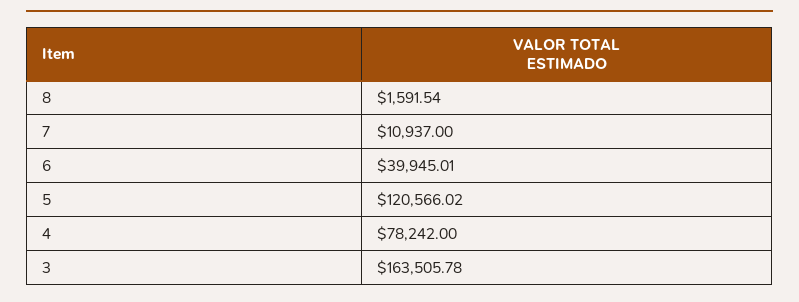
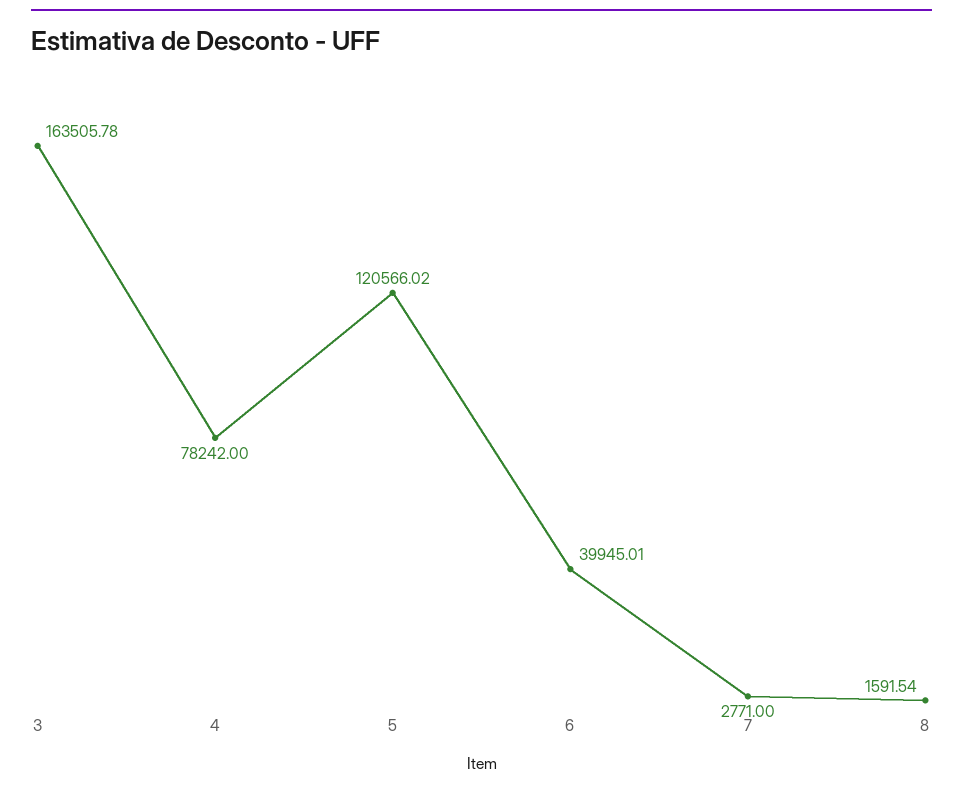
7: 10937 -> 2771

